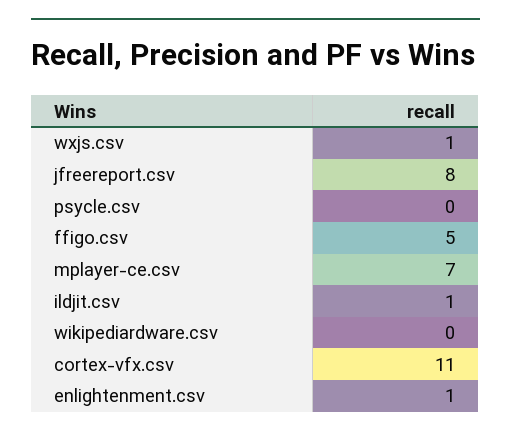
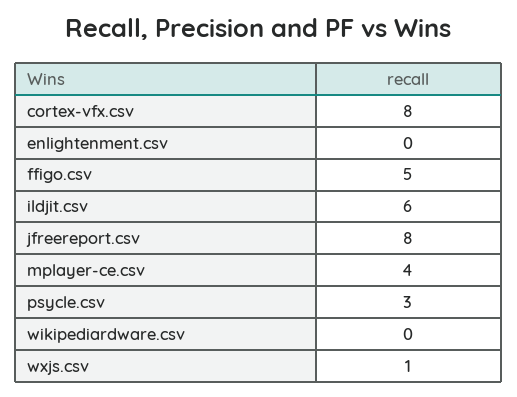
psycle.csv: 0 -> 3
mplayer-ce.csv: 7 -> 4
ildjit.csv: 1 -> 6
cortex-vfx.csv: 11 -> 8
enlightenment.csv: 1 -> 0

